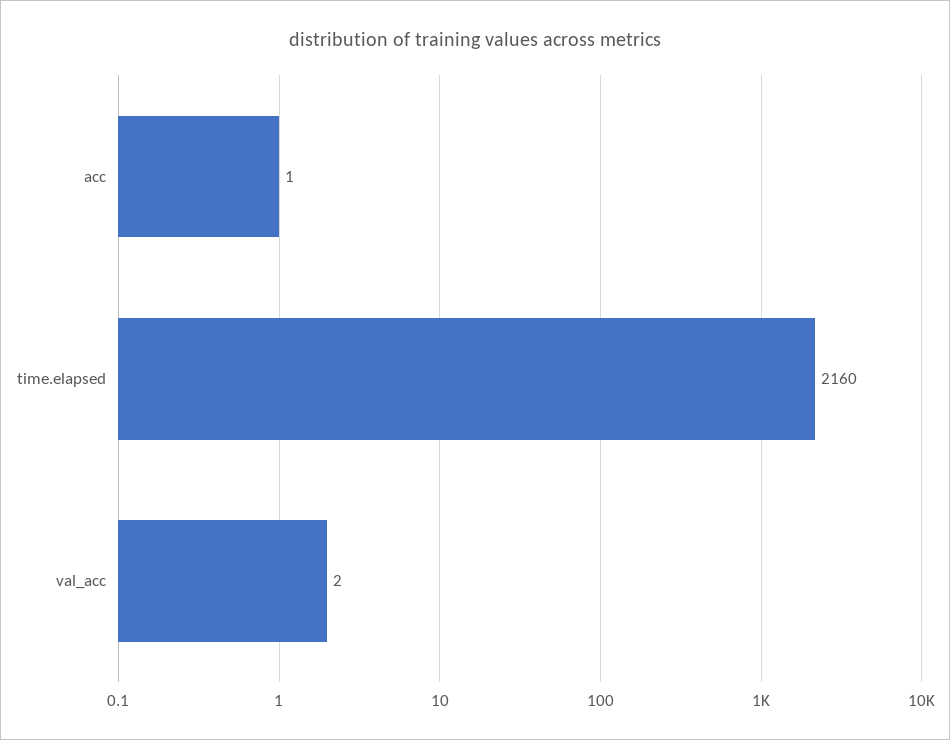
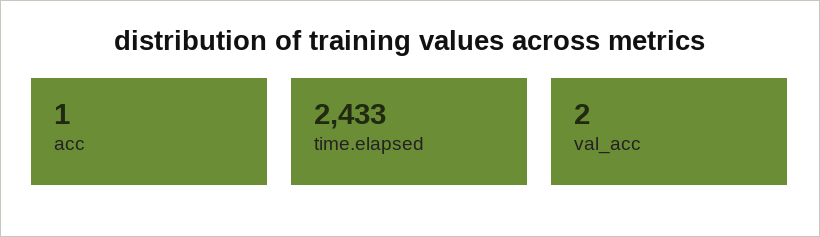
time.elapsed: 2160 -> 2433

